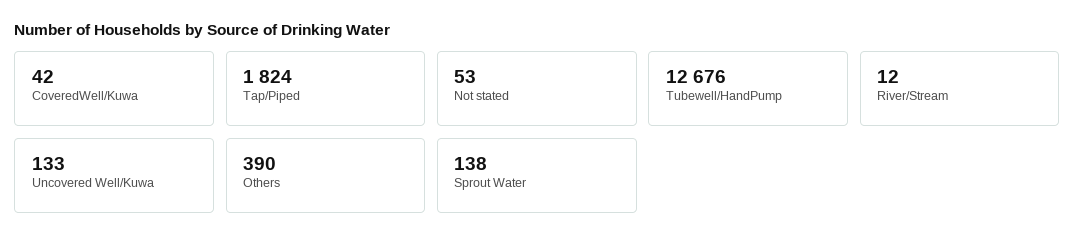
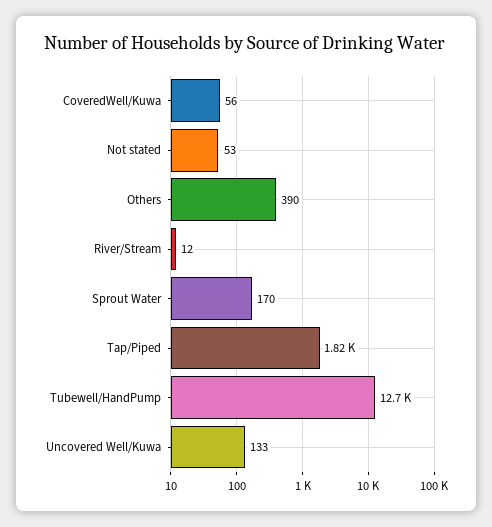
CoveredWell/Kuwa: 42 -> 56
Sprout Water: 138 -> 170

